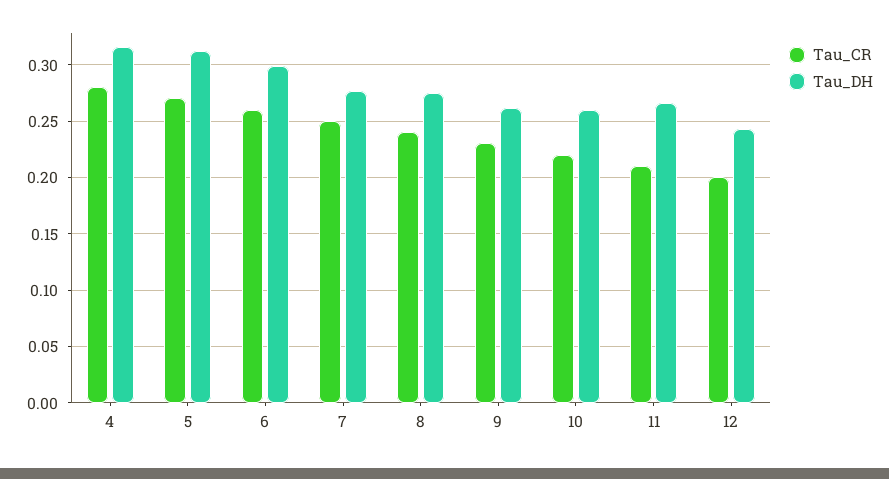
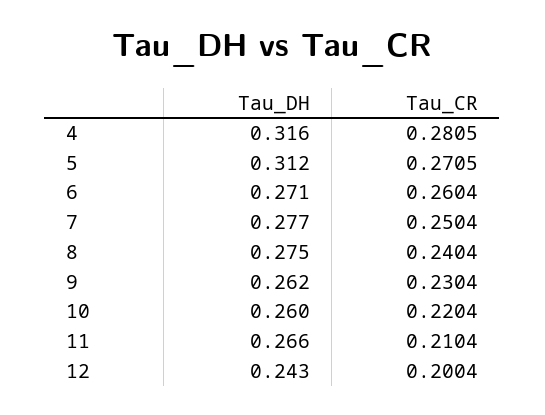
Tau_DH, 6: 0.3 -> 0.271

